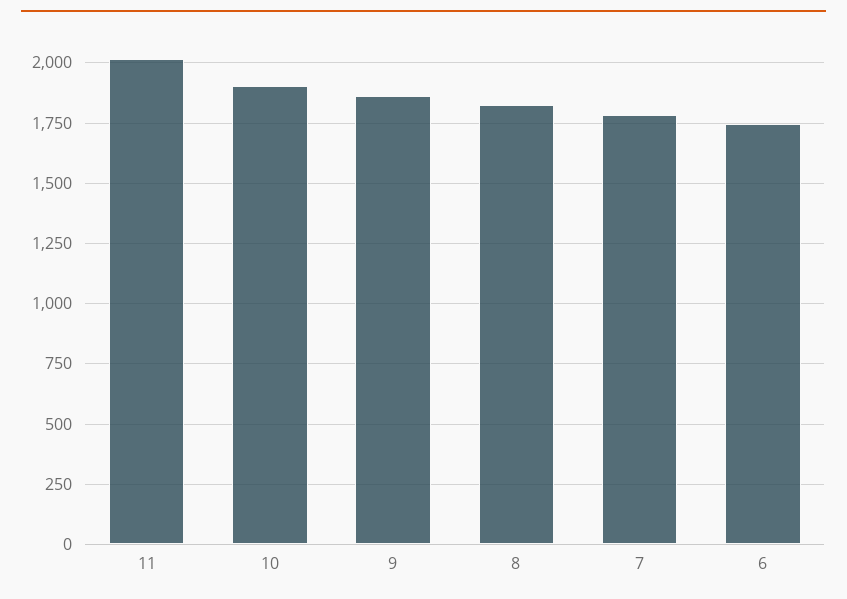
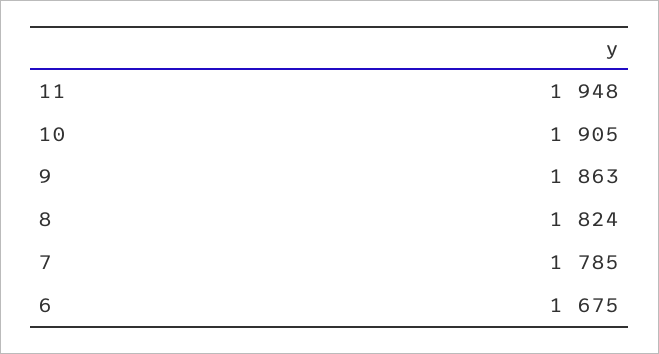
11: 2025 -> 1948
6: 1750 -> 1675

